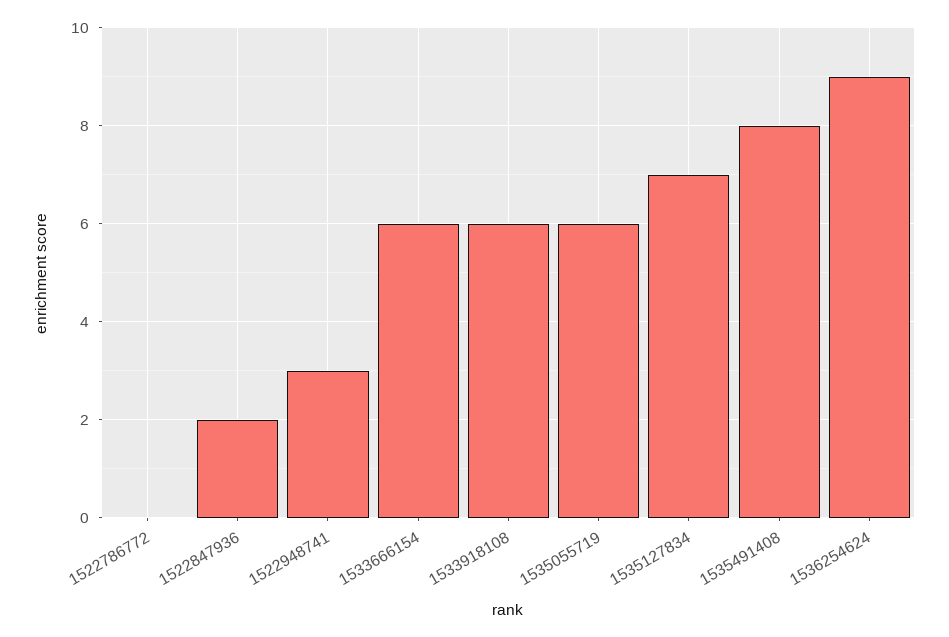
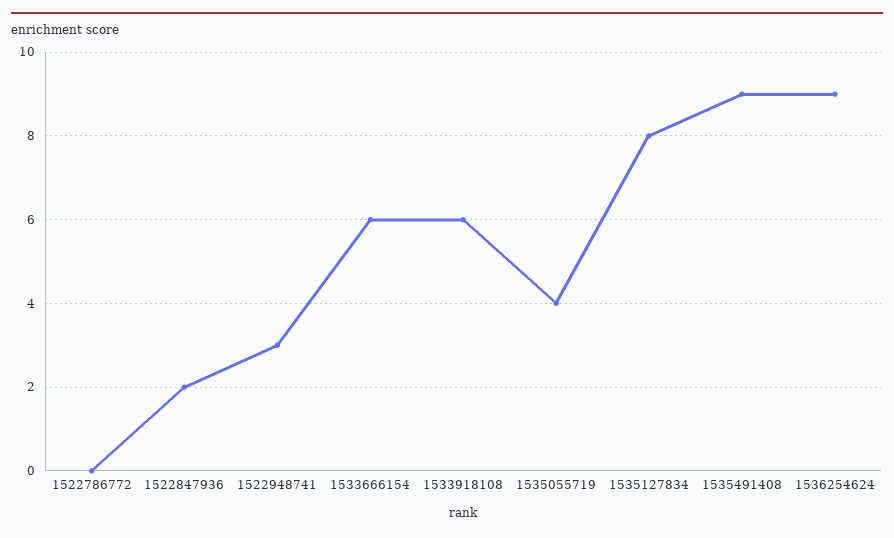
1535055719: 6 -> 4
1535127834: 7 -> 8
1535491408: 8 -> 9

